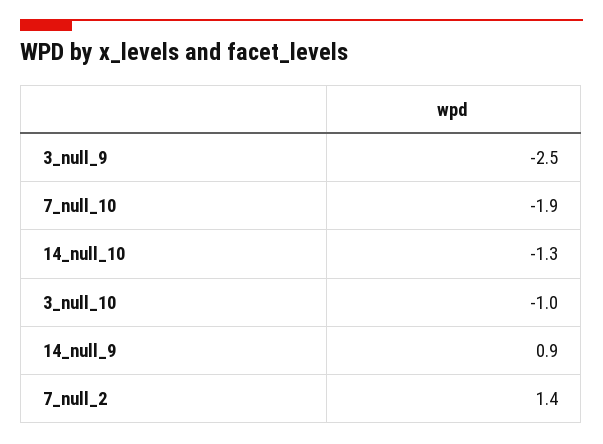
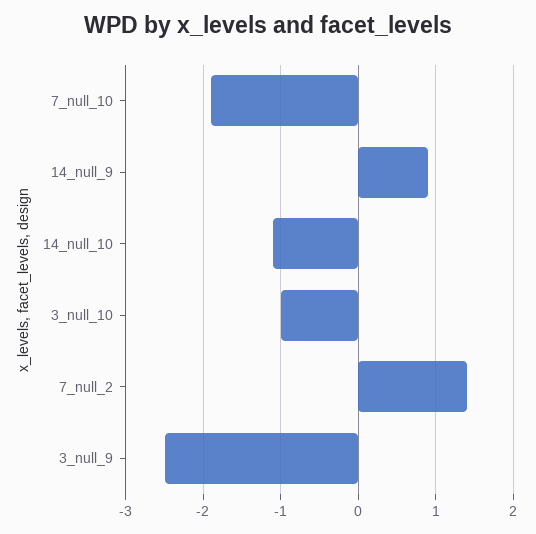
14_null_10: -1.3 -> -1.1

